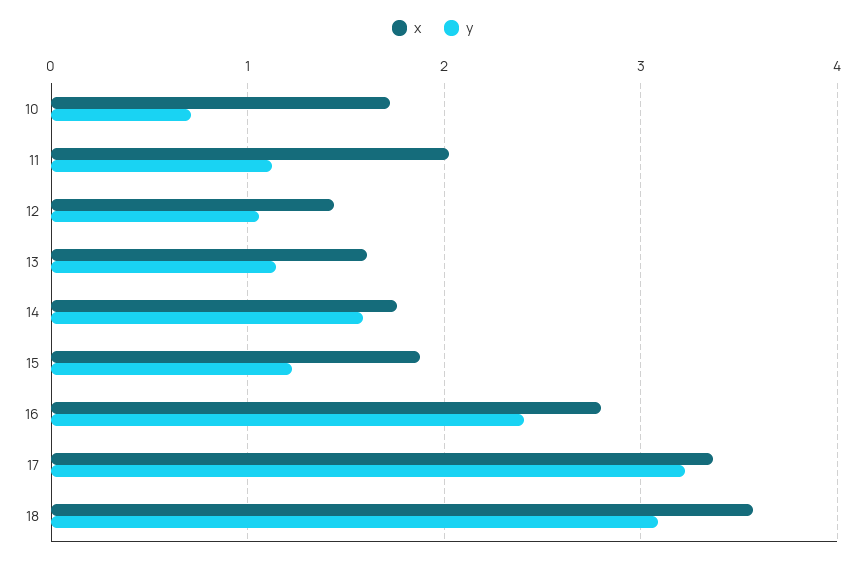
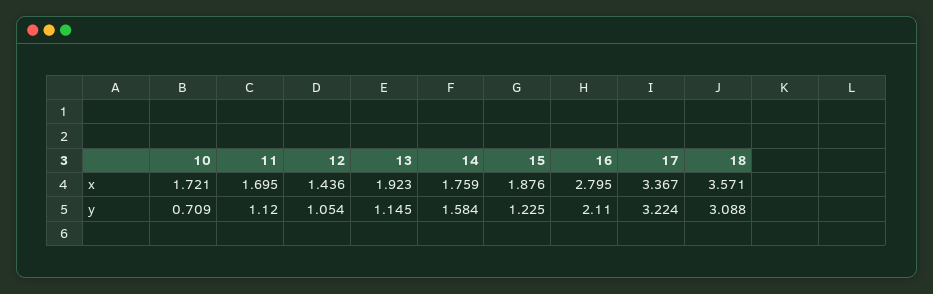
x, 11: 2 -> 1.695
x, 13: 1.6 -> 1.923
y, 16: 2.4 -> 2.11

